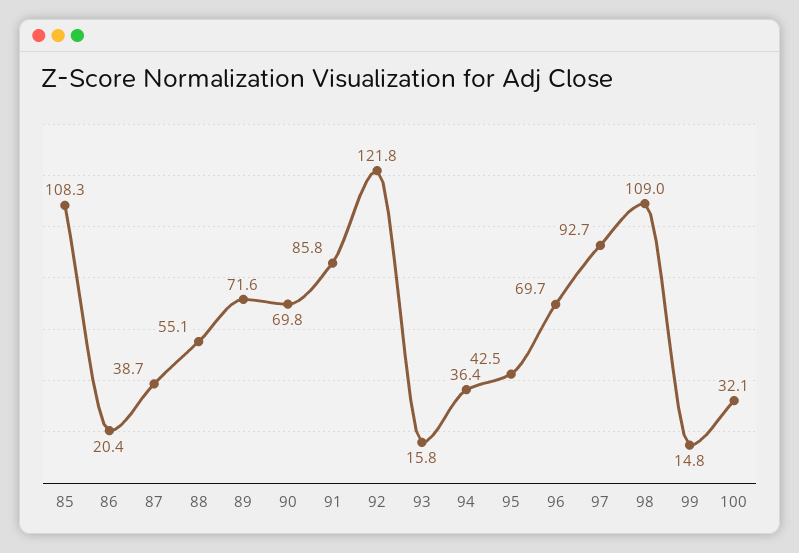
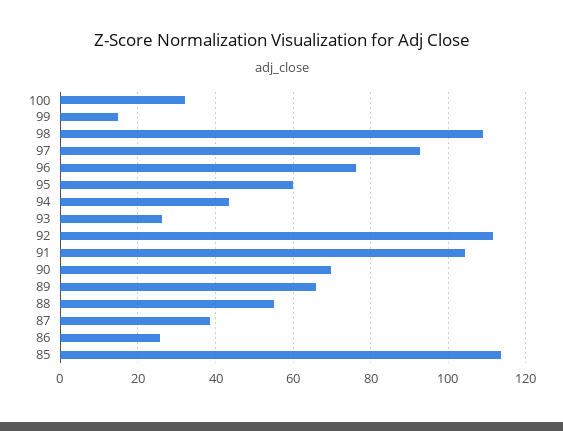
85: 108.3 -> 114
86: 20.4 -> 26
89: 71.6 -> 66
91: 85.8 -> 104
92: 121.8 -> 112
93: 15.8 -> 26
94: 36.4 -> 44
95: 42.5 -> 60
96: 69.7 -> 76

